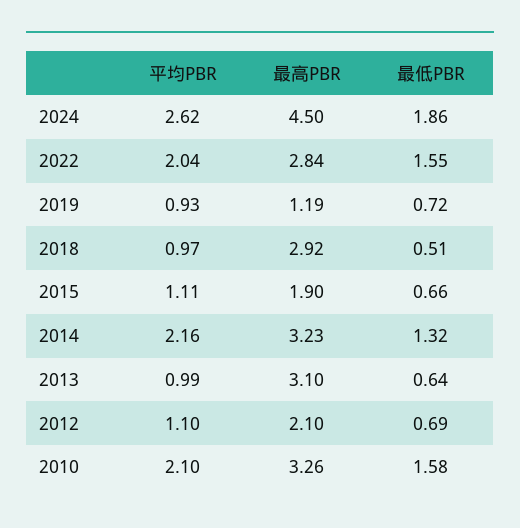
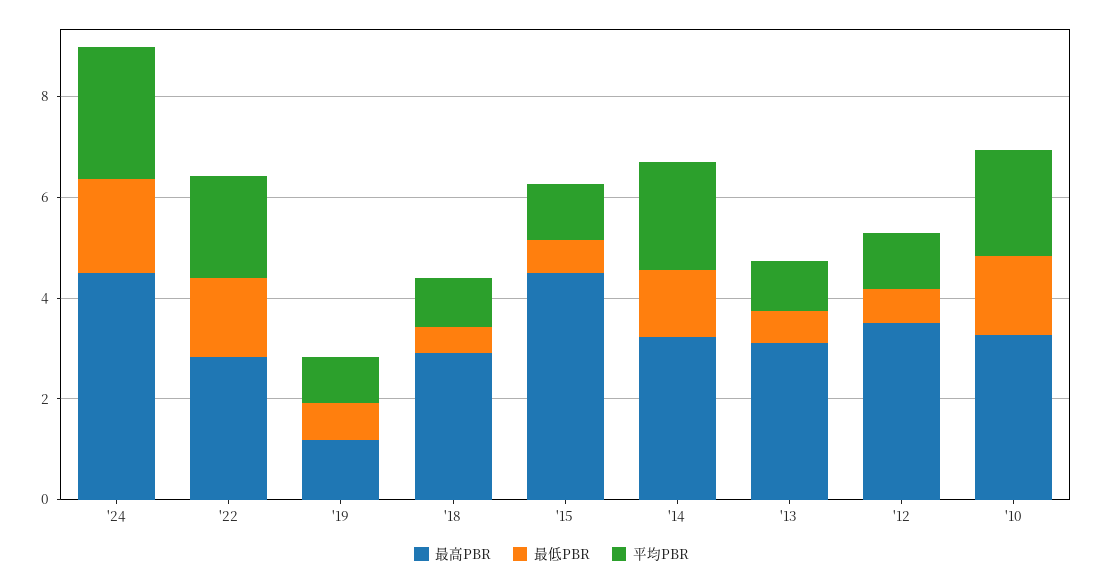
最高PBR, 2015: 1.9 -> 4.5
最高PBR, 2012: 2.1 -> 3.5

